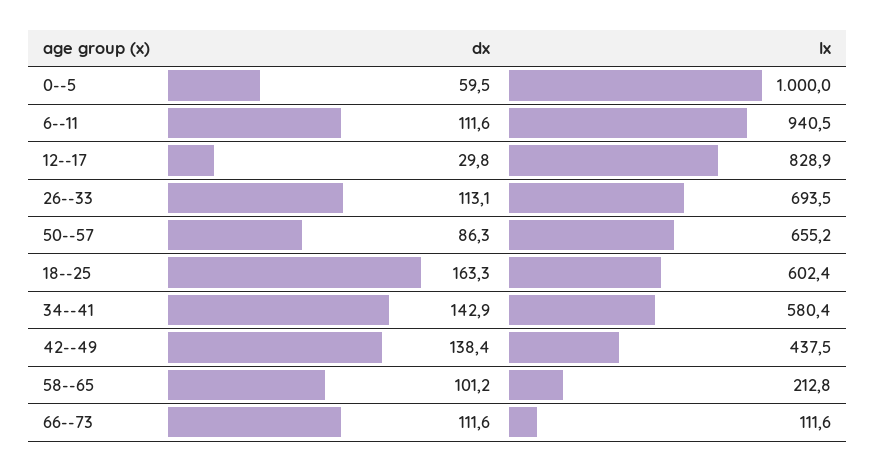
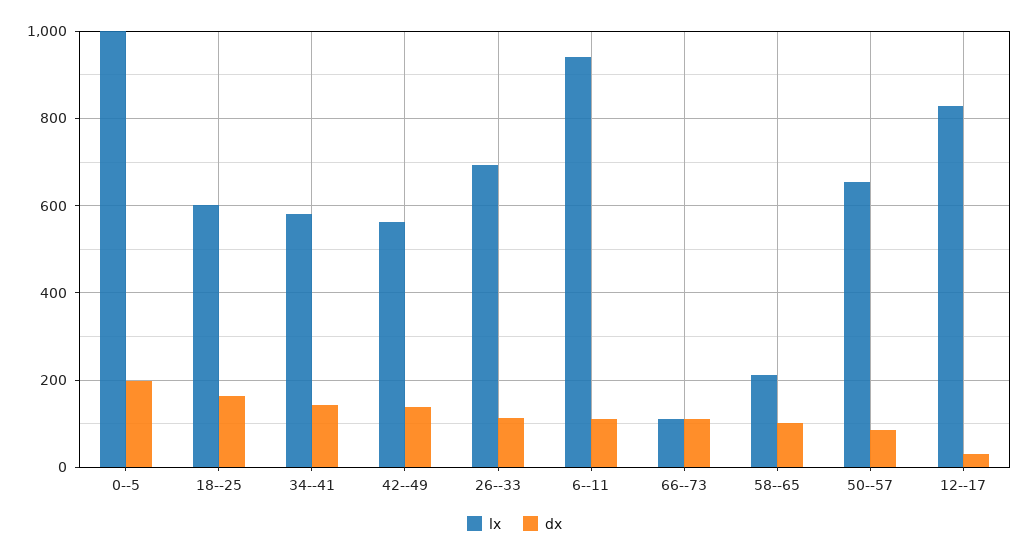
dx, 0--5: 59.5 -> 200
lx, 42--49: 437.5 -> 560

